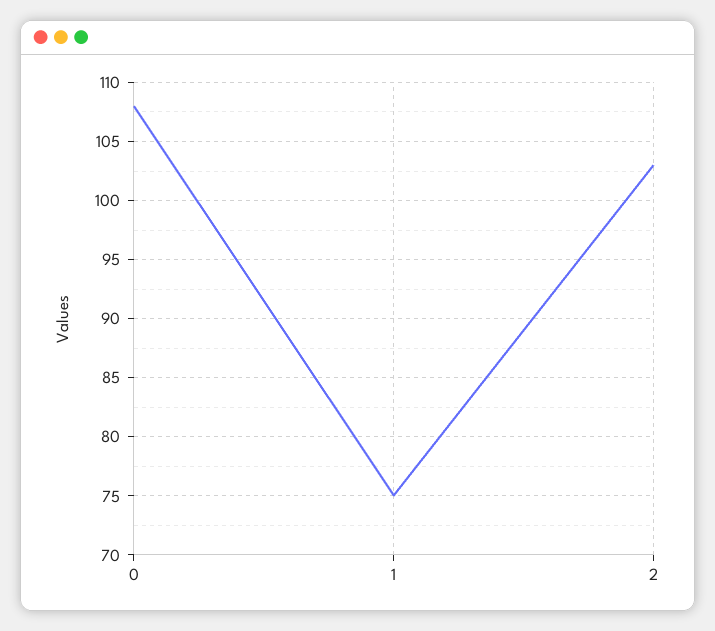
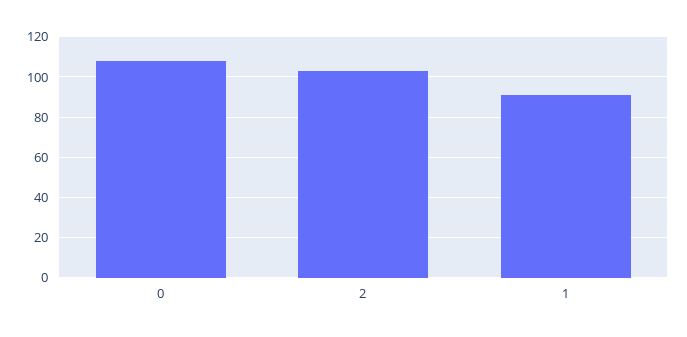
1: 75 -> 90

